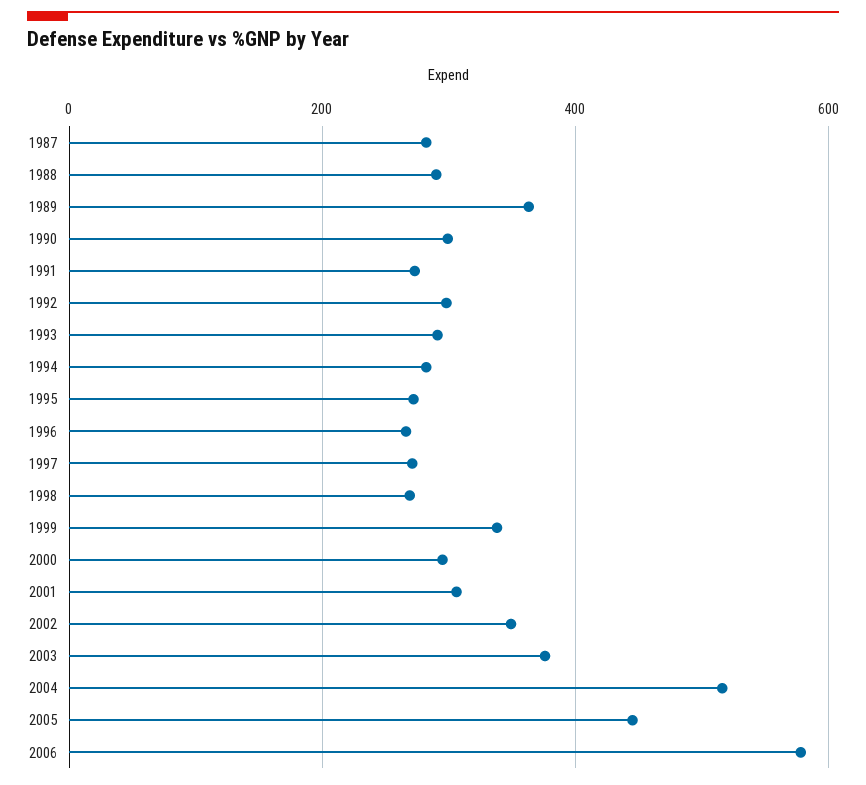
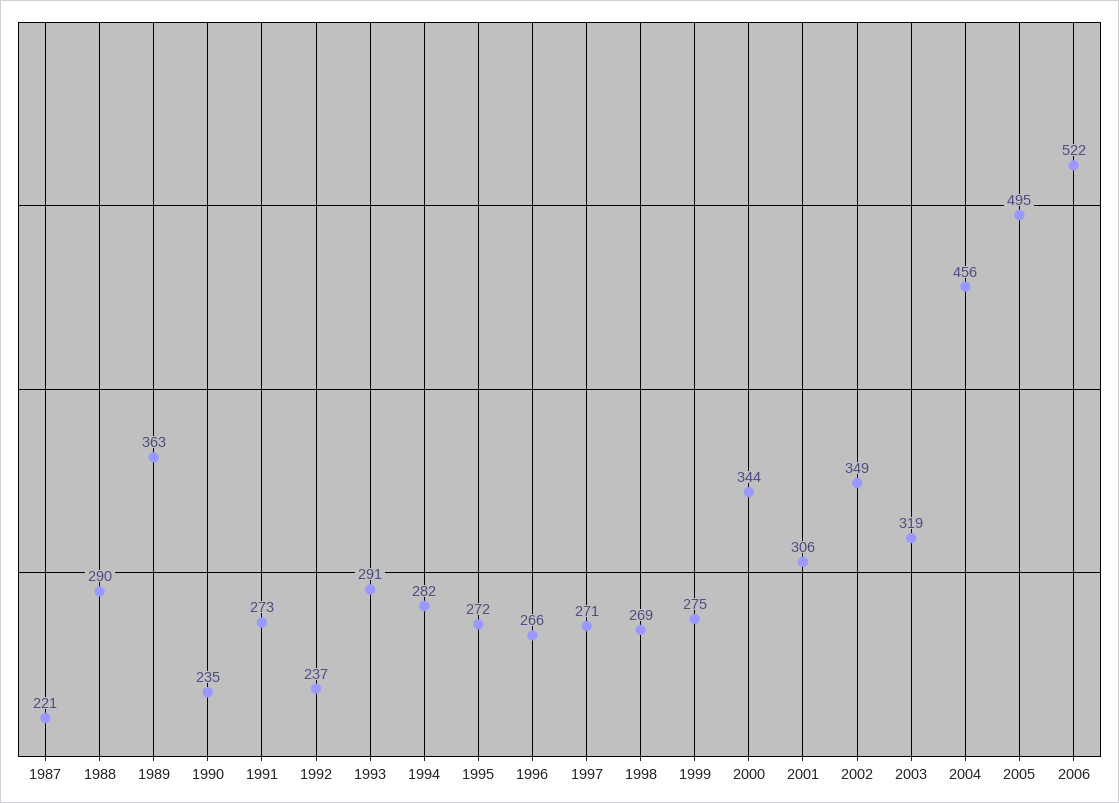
1987: 280 -> 221
1990: 300 -> 235
1992: 300 -> 237
1999: 340 -> 275
2000: 300 -> 344
2003: 380 -> 319
2004: 520 -> 456
2005: 440 -> 495
2006: 580 -> 522

